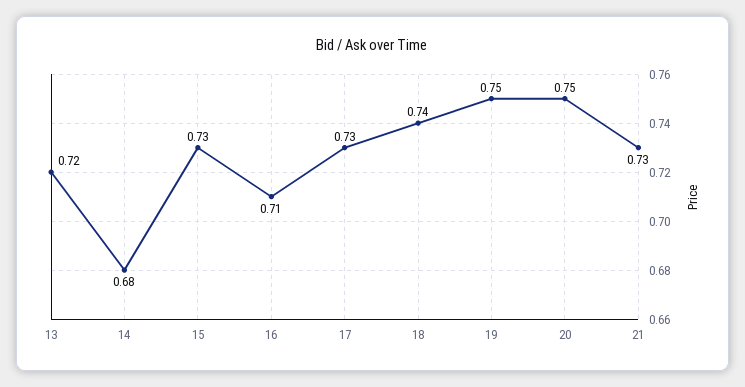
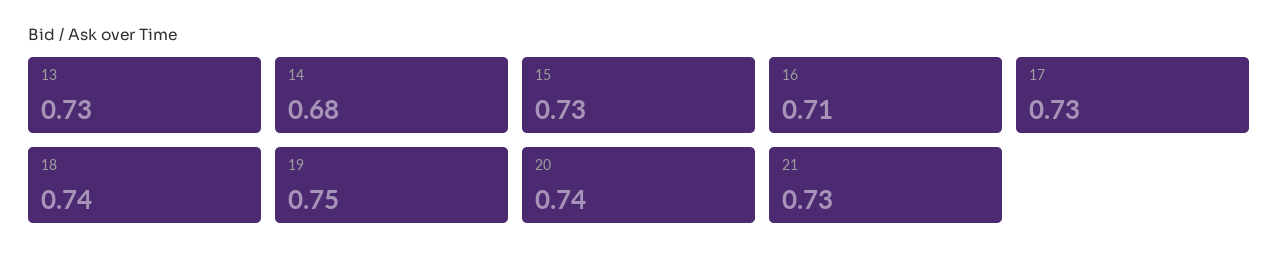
13: 0.72 -> 0.73
20: 0.75 -> 0.74

